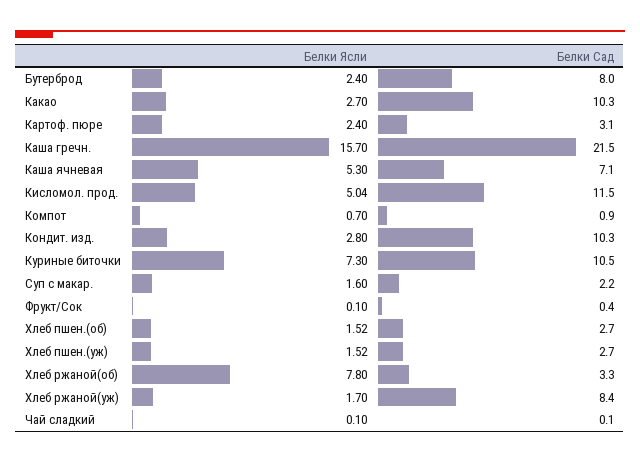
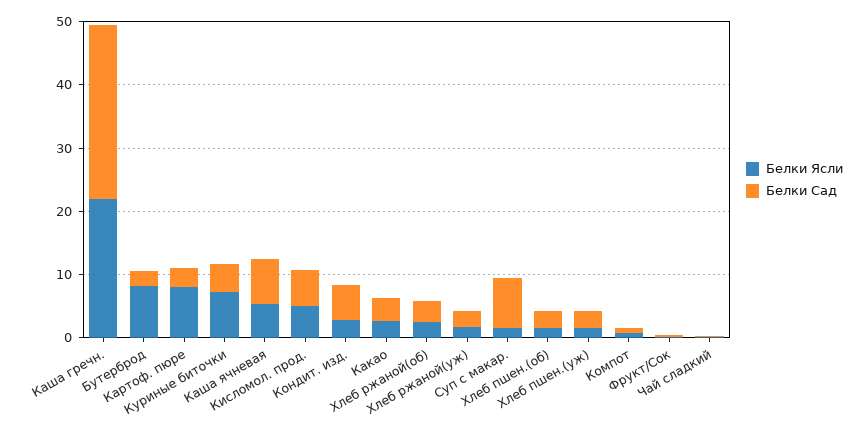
Белки Ясли, Бутерброд: 2.4 -> 8
Белки Сад, Бутерброд: 8 -> 2
Белки Сад, Какао: 10.3 -> 4
Белки Ясли, Картоф. пюре: 2.4 -> 8
Белки Ясли, Каша гречн.: 15.7 -> 22
Белки Сад, Каша гречн.: 21.5 -> 28
Белки Сад, Кисломол. прод.: 11.5 -> 6
Белки Сад, Кондит. изд.: 10.3 -> 6
Белки Сад, Куриные биточки: 10.5 -> 4
Белки Сад, Суп с макар.: 2.2 -> 8
Белки Ясли, Хлеб ржаной(об): 7.8 -> 2
Белки Сад, Хлеб ржаной(уж): 8.4 -> 2

